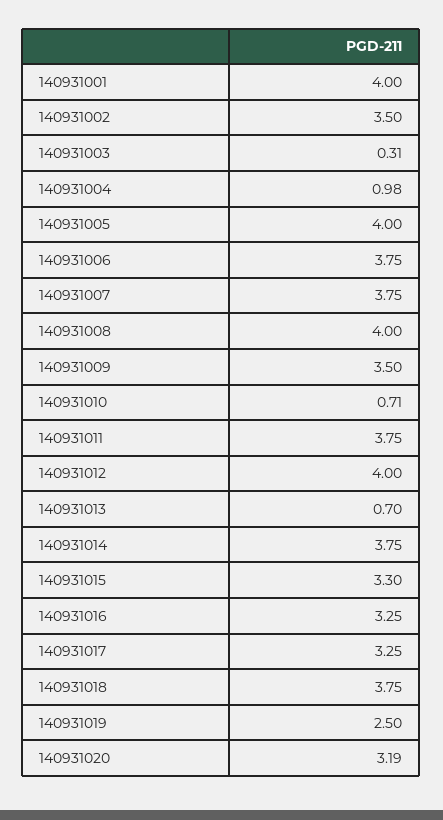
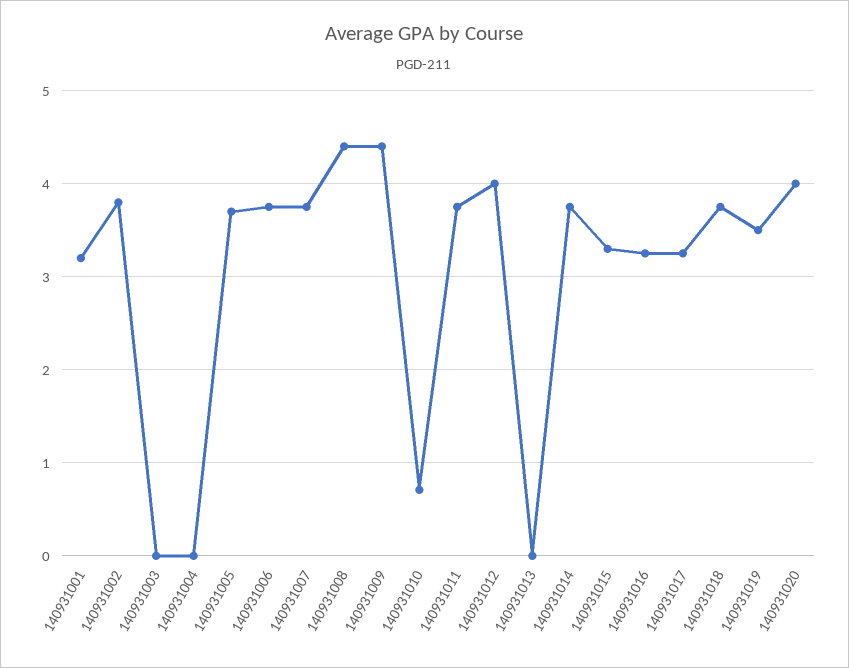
140931001: 4 -> 3.2
140931002: 3.5 -> 3.8
140931003: 0.31 -> 0
140931004: 0.98 -> 0
140931005: 4 -> 3.7
140931008: 4 -> 4.4
140931009: 3.5 -> 4.4
140931013: 0.7 -> 0
140931019: 2.5 -> 3.5
140931020: 3.19 -> 4

